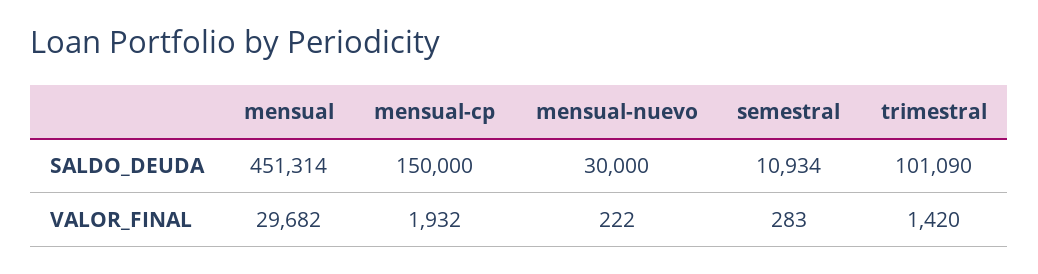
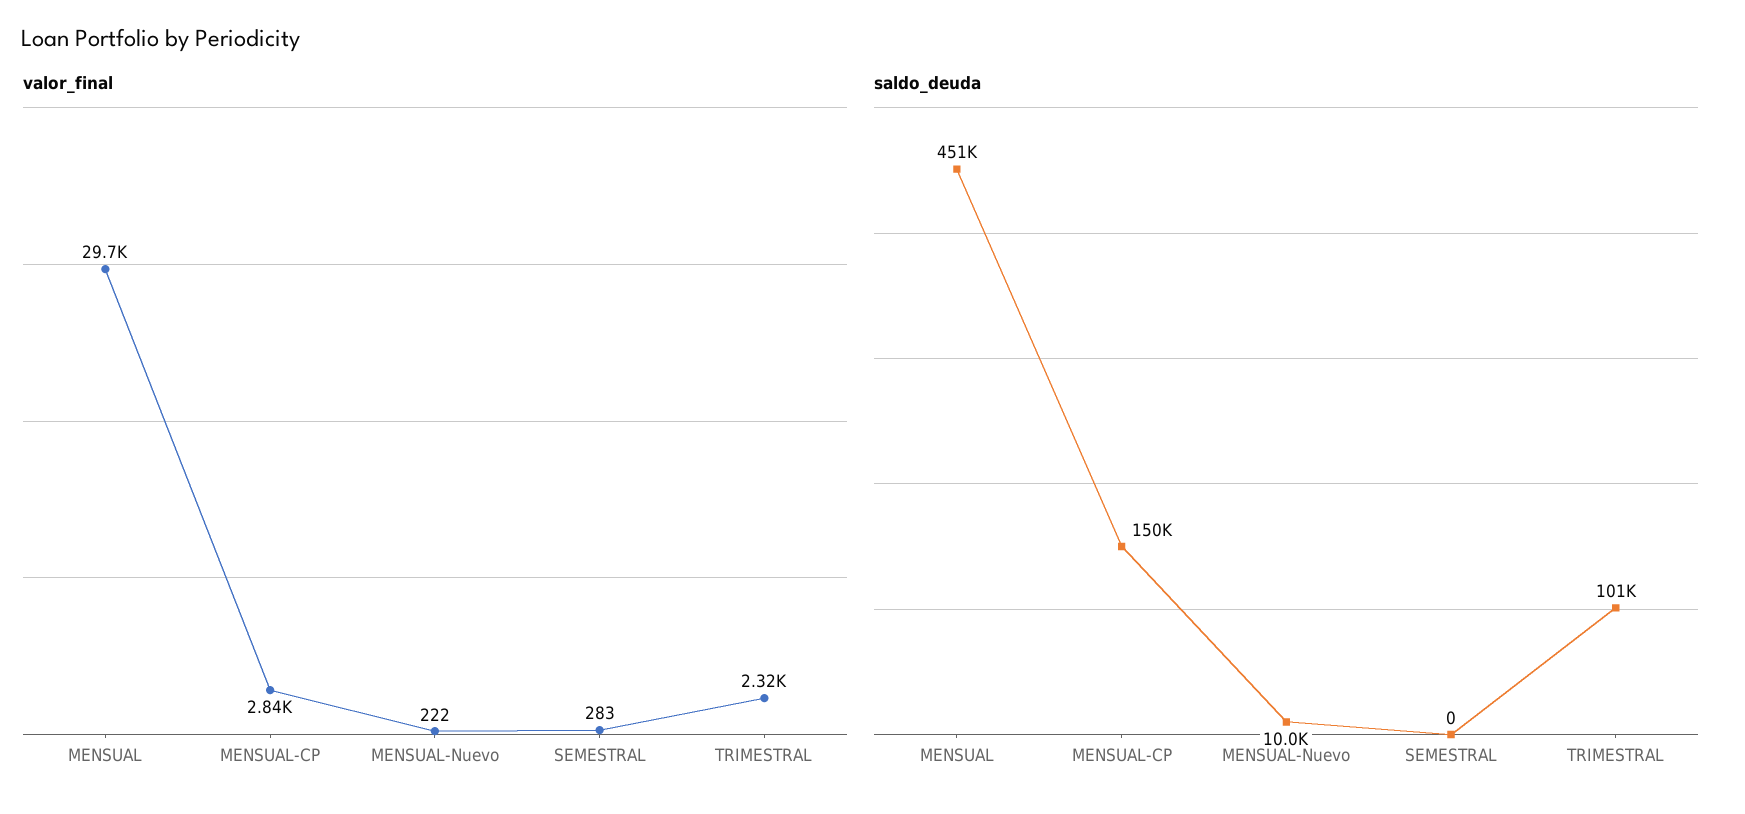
SALDO_DEUDA, mensual-nuevo: 30000 -> 10000
SALDO_DEUDA, semestral: 10934 -> 0
VALOR_FINAL, mensual-cp: 1932 -> 2840
VALOR_FINAL, trimestral: 1420 -> 2320

